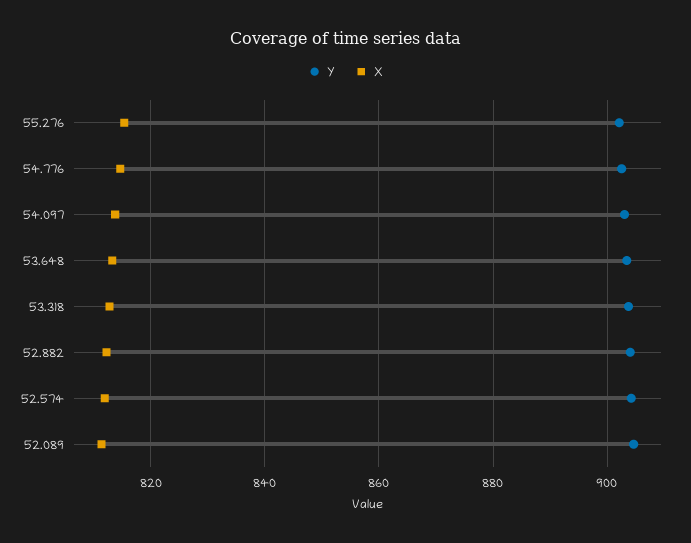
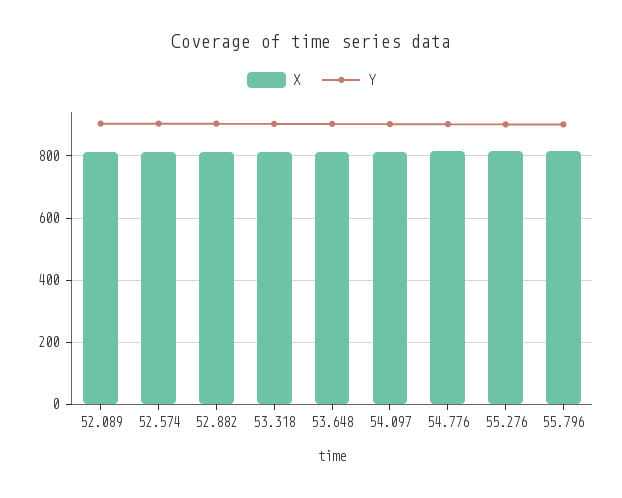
X, 55.796: none -> 820
Y, 55.796: none -> 900

